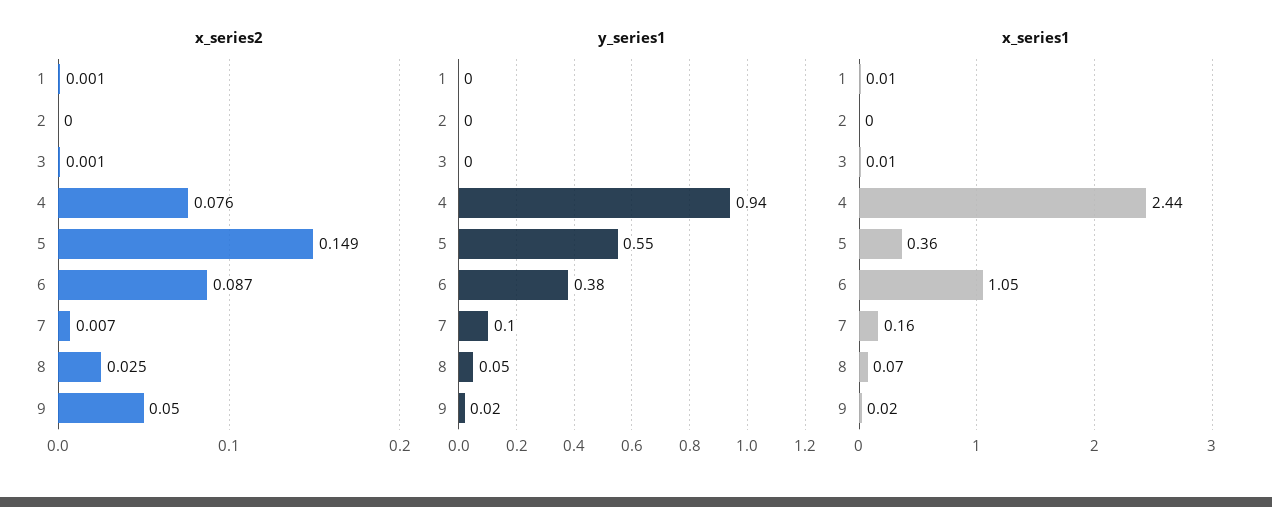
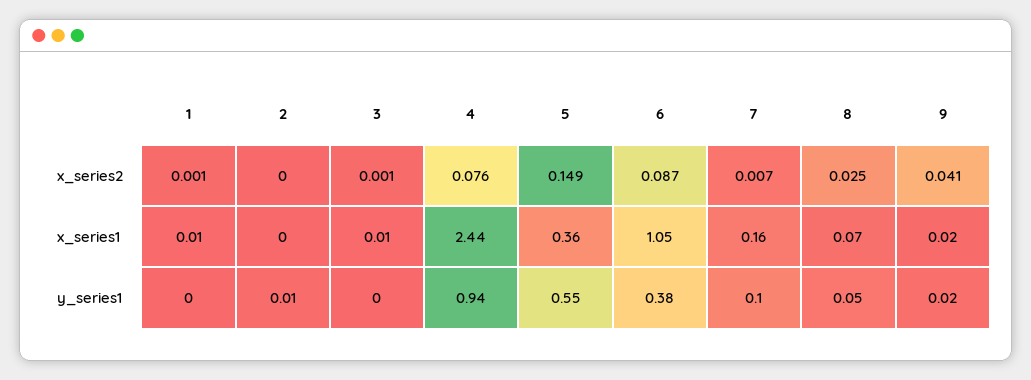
x_series2, 9: 0.05 -> 0.041
y_series1, 2: 0 -> 0.01

